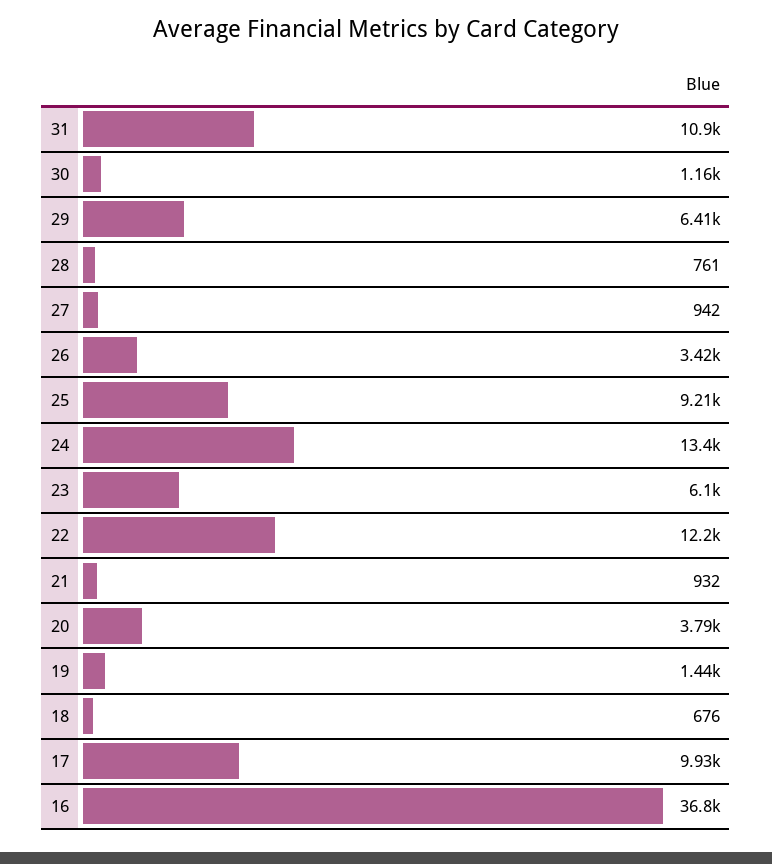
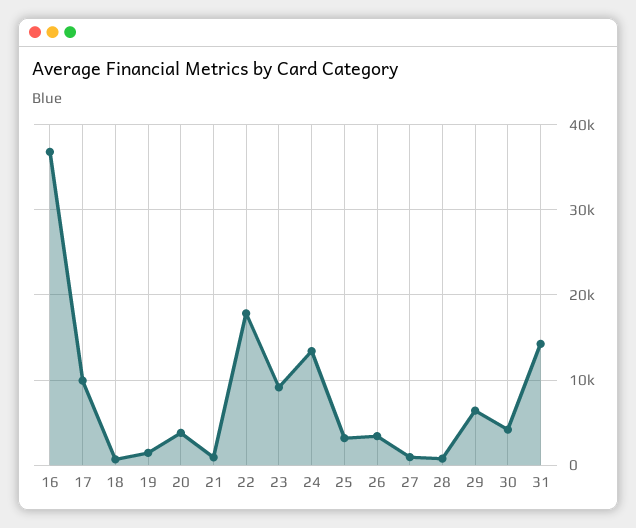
31: 10900 -> 14000
30: 1160 -> 4000
25: 9210 -> 3000
23: 6100 -> 9000
22: 12200 -> 18000

